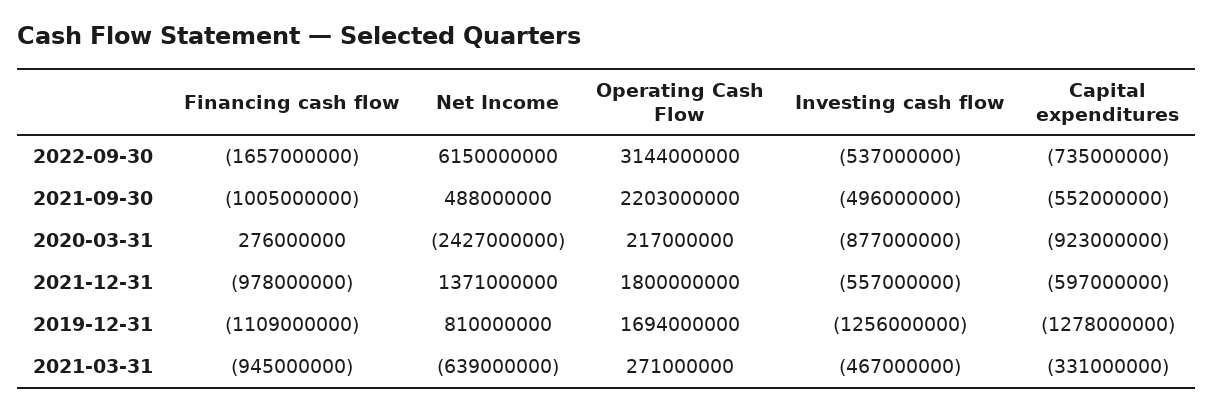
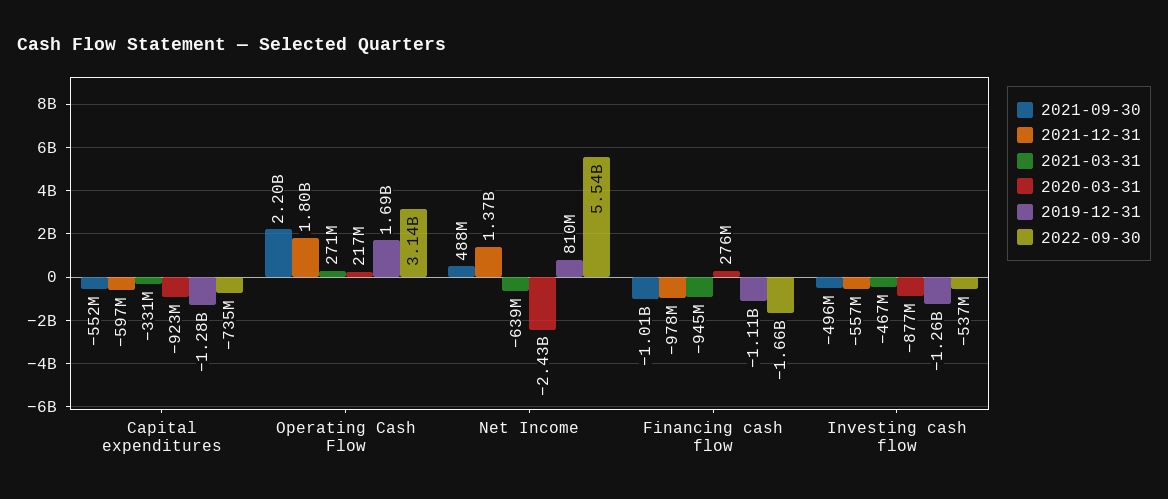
2022-09-30, Net Income: 6150000000 -> 5540000000

